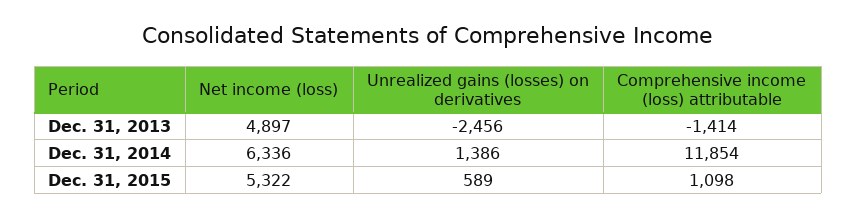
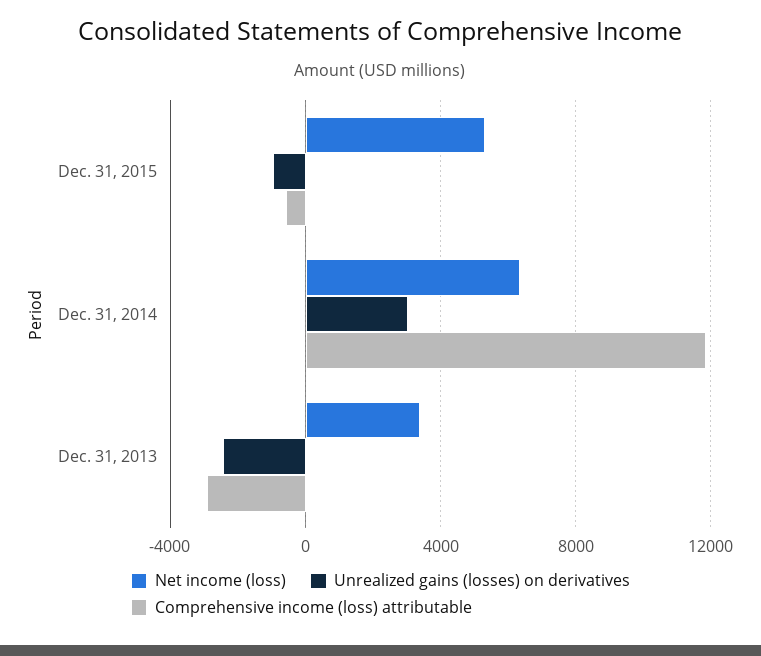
Net income (loss), Dec. 31, 2013: 4897 -> 3500
Comprehensive income (loss) attributable, Dec. 31, 2013: -1414 -> -3000
Unrealized gains (losses) on derivatives, Dec. 31, 2014: 1386 -> 3000
Unrealized gains (losses) on derivatives, Dec. 31, 2015: 589 -> -1000
Comprehensive income (loss) attributable, Dec. 31, 2015: 1098 -> -500

